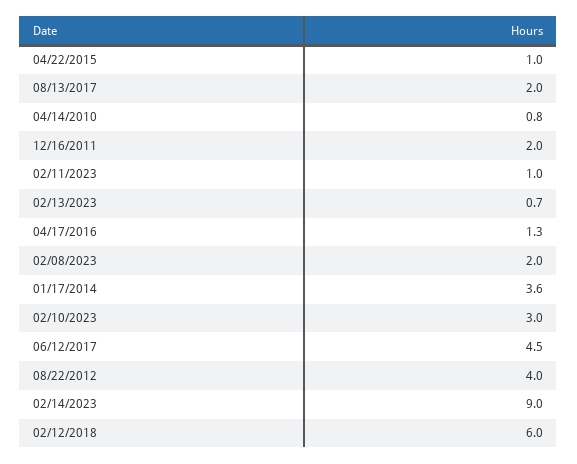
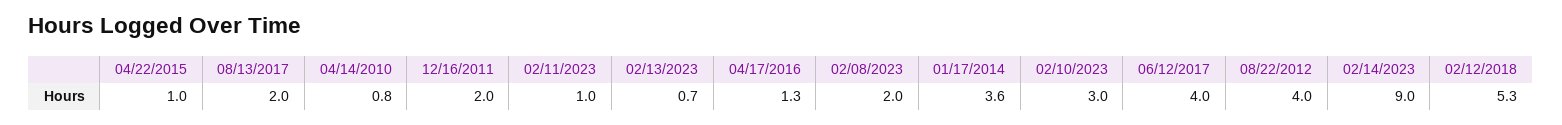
06/12/2017: 4.5 -> 4
02/12/2018: 6 -> 5.3

